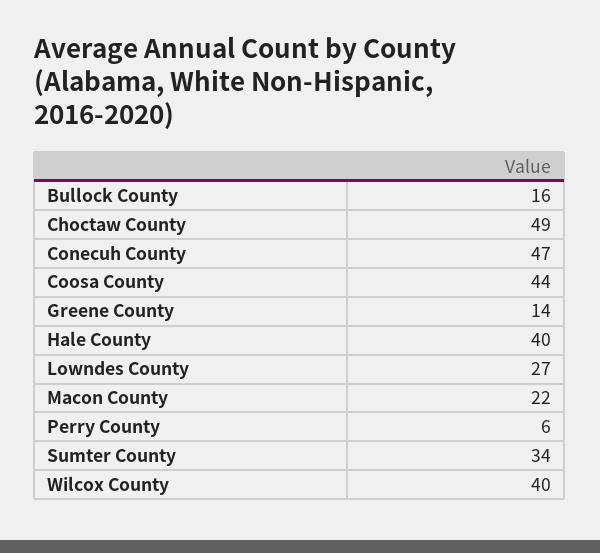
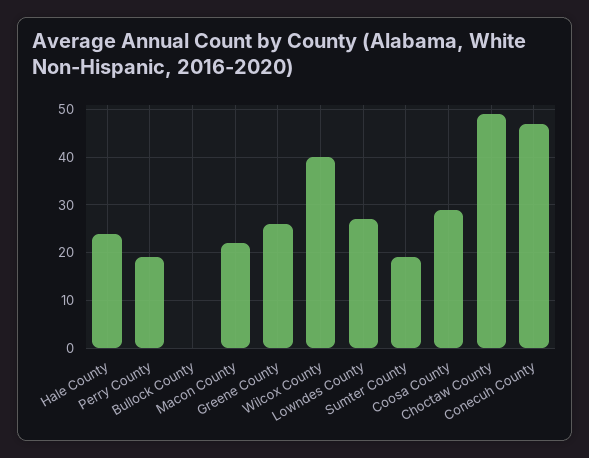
Bullock County: 16 -> 0
Coosa County: 44 -> 30
Greene County: 14 -> 25
Hale County: 40 -> 25
Perry County: 6 -> 20
Sumter County: 34 -> 20

